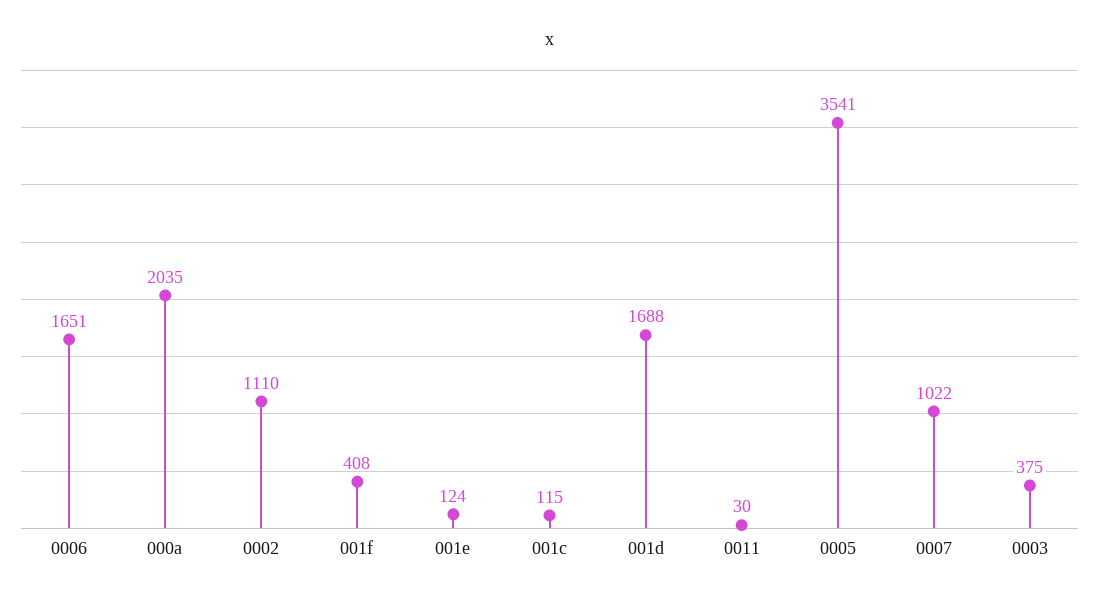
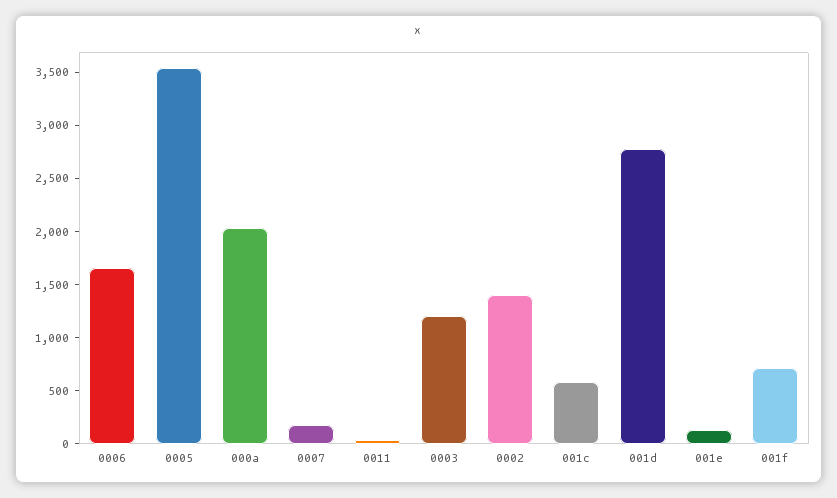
0002: 1110 -> 1400
001f: 408 -> 700
001c: 115 -> 600
001d: 1688 -> 2800
0007: 1022 -> 200
0003: 375 -> 1200

